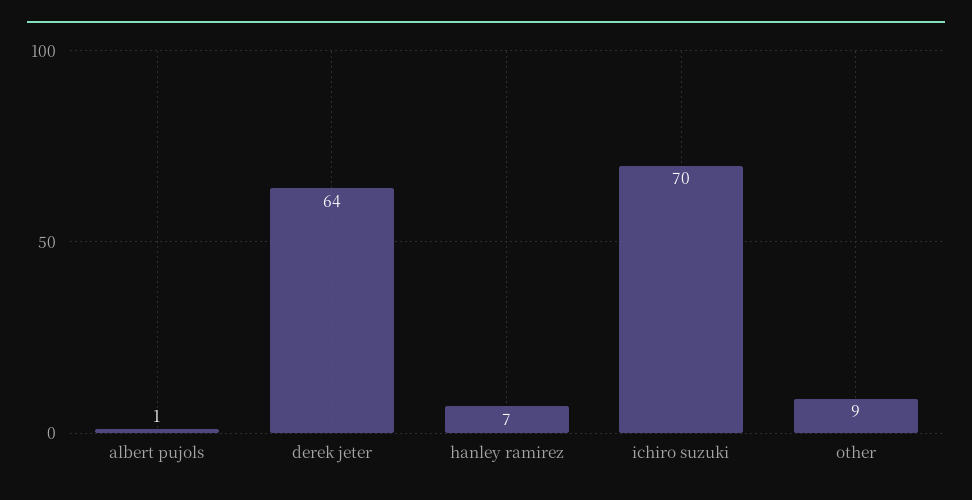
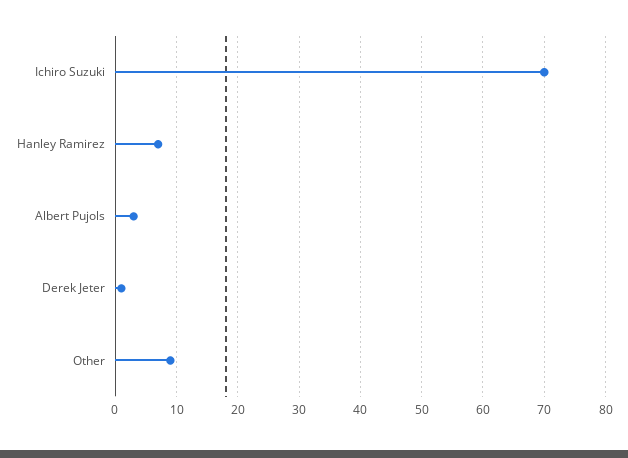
albert pujols: 1 -> 3
derek jeter: 64 -> 1

